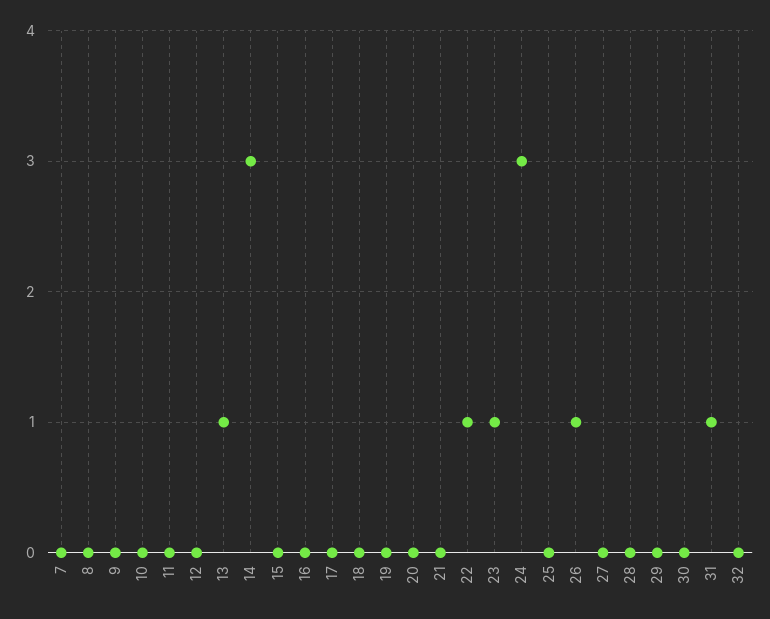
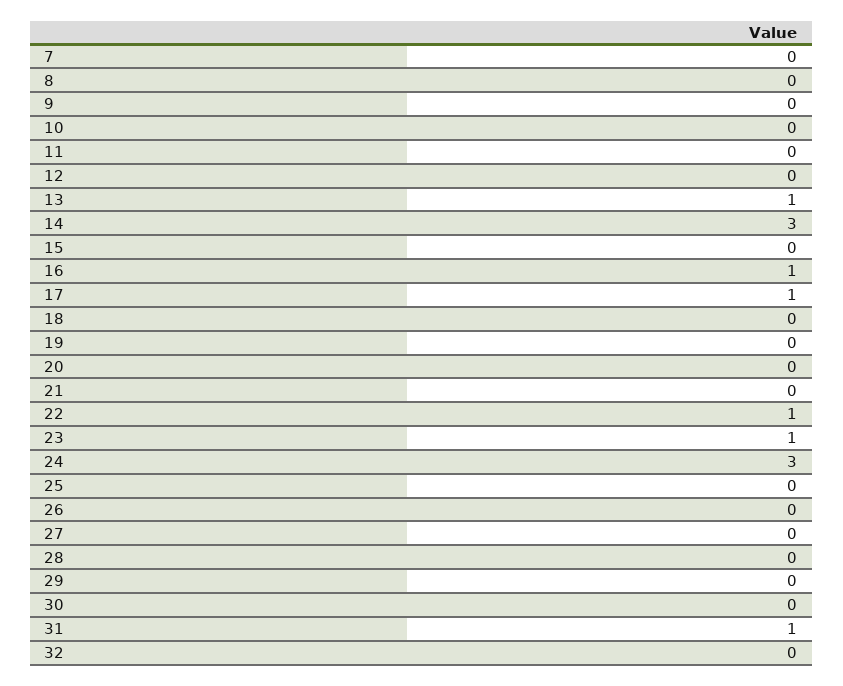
16: 0 -> 1
17: 0 -> 1
26: 1 -> 0

